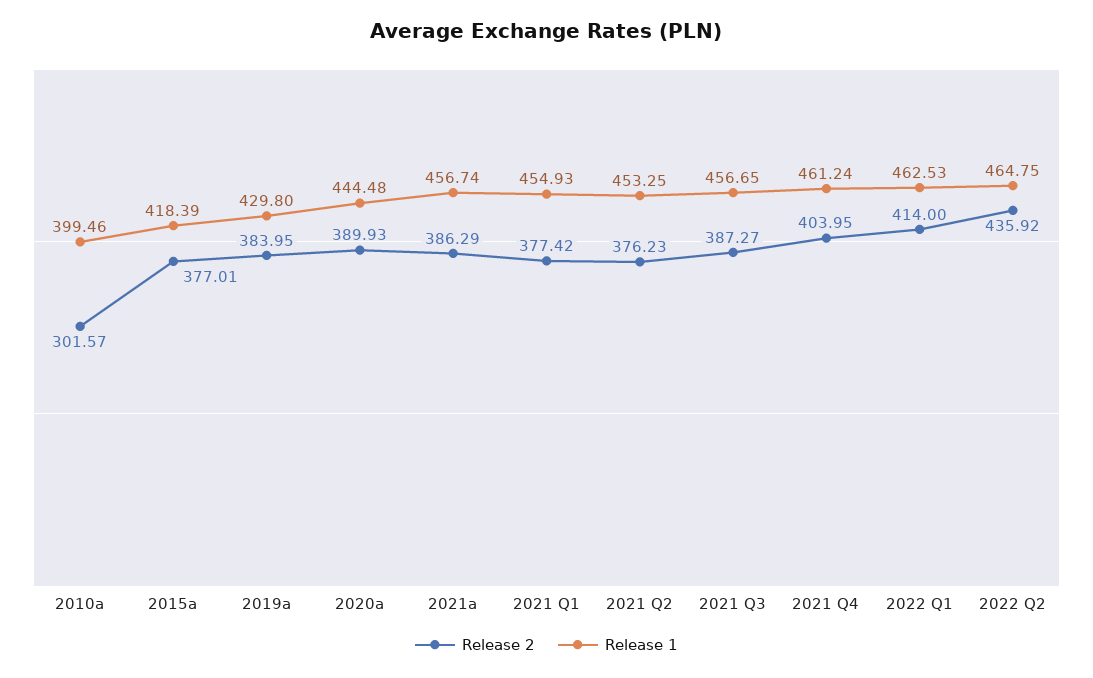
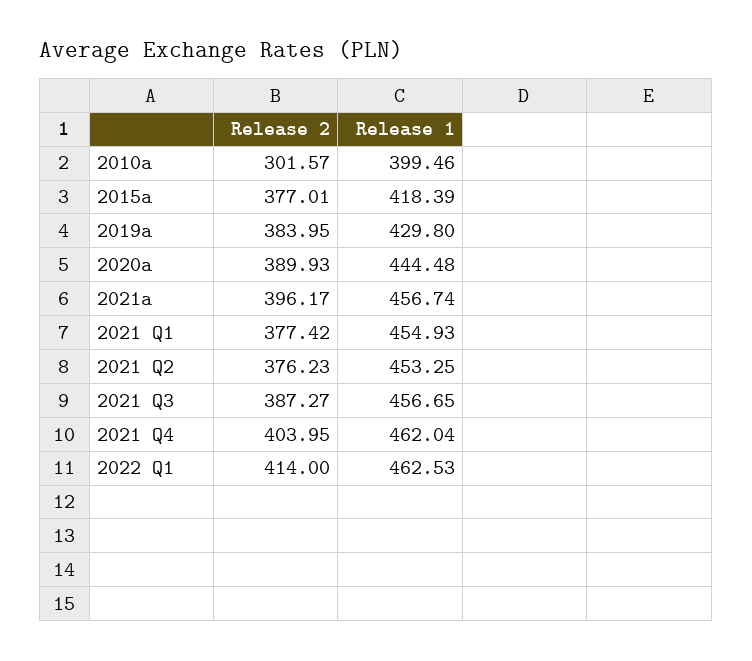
Release 2, 2021a: 386.29 -> 396.17
Release 1, 2021 Q4: 461.24 -> 462.04
Release 2, 2022 Q2: 435.92 -> none
Release 1, 2022 Q2: 464.75 -> none

